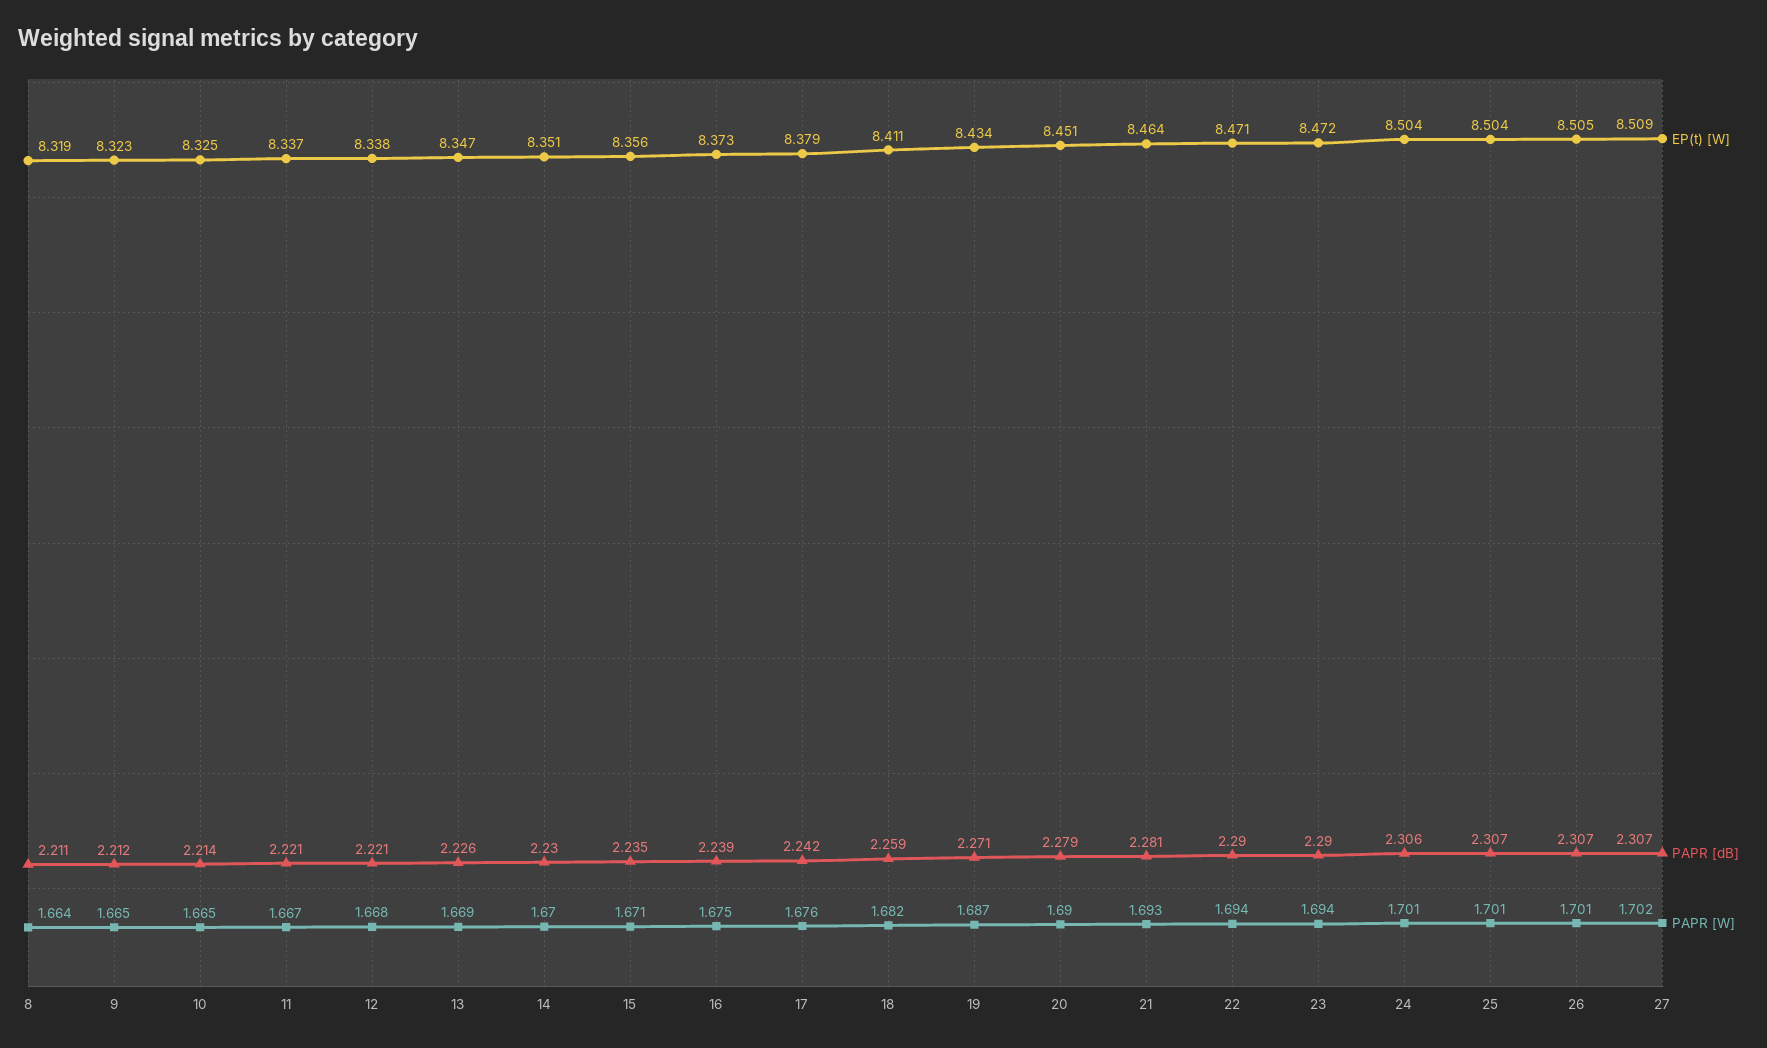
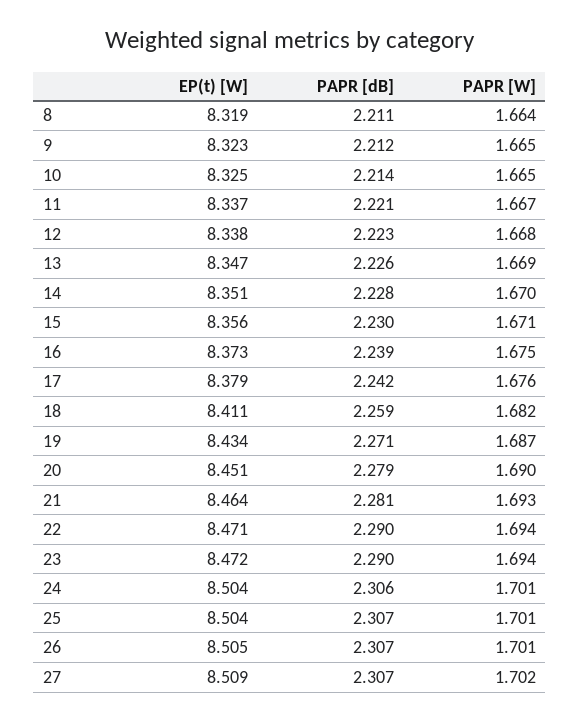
PAPR [dB], 12: 2.221 -> 2.223
PAPR [dB], 14: 2.23 -> 2.228
PAPR [dB], 15: 2.235 -> 2.23

